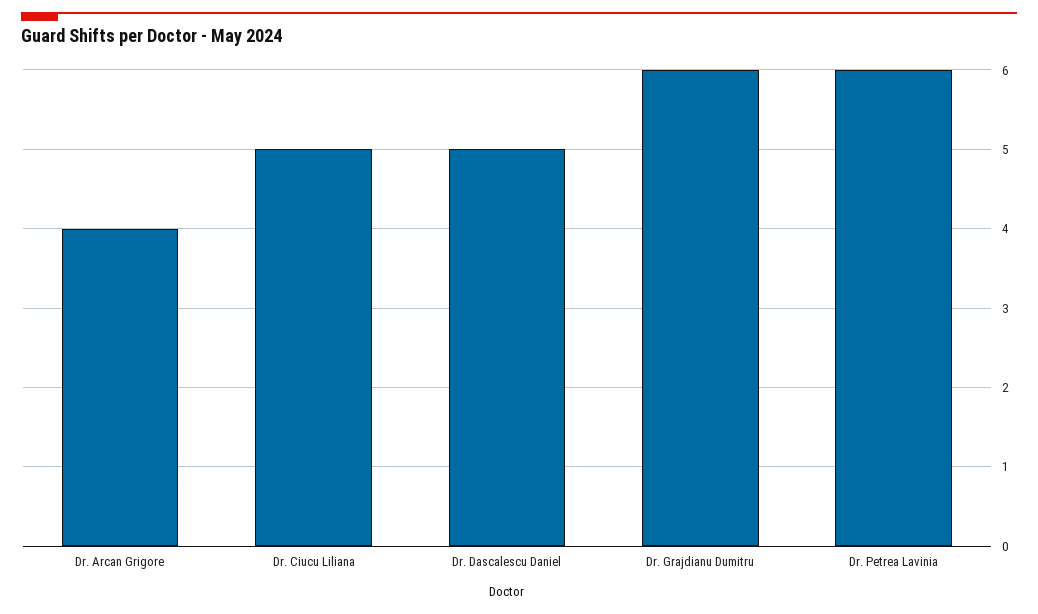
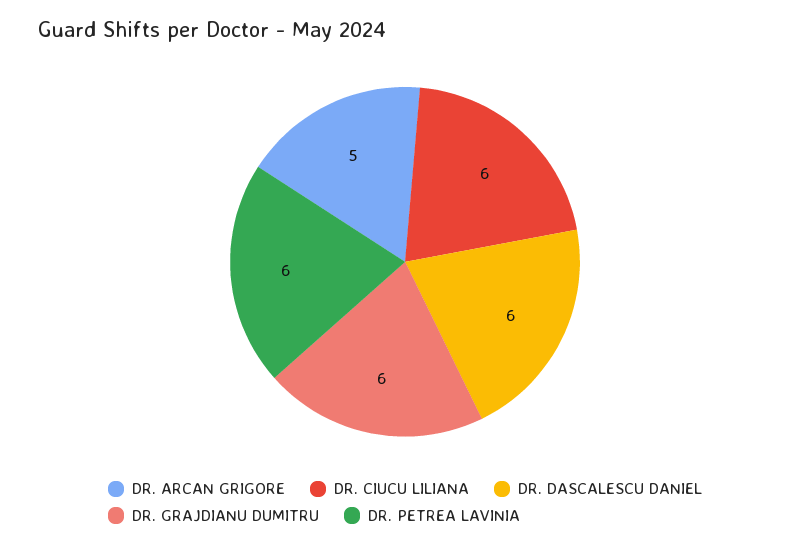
Dr. Arcan Grigore: 4 -> 5
Dr. Ciucu Liliana: 5 -> 6
Dr. Dascalescu Daniel: 5 -> 6

